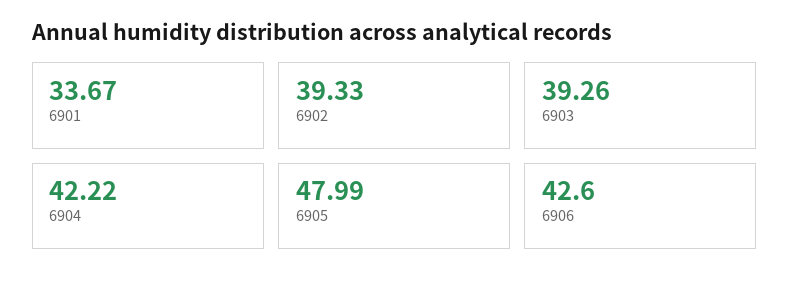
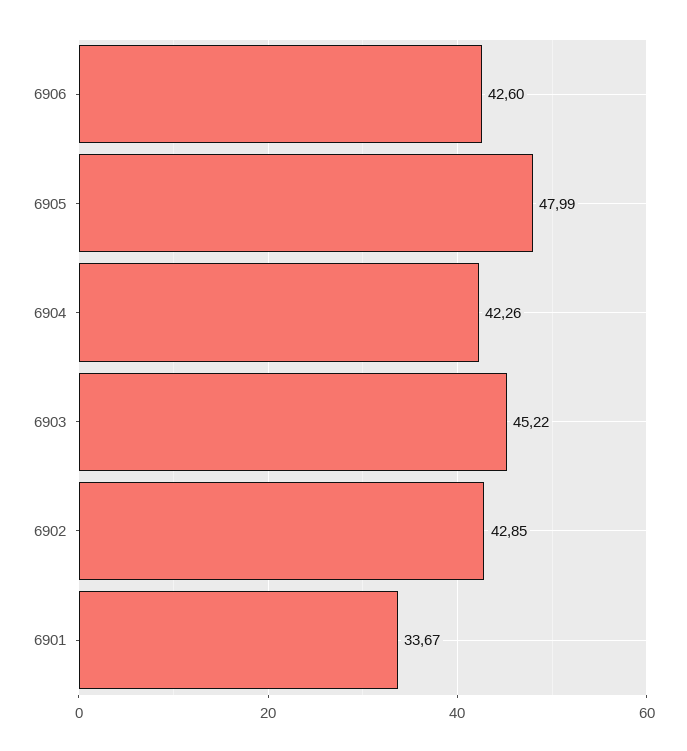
6902: 39.33 -> 42.85
6903: 39.26 -> 45.22
6904: 42.22 -> 42.26

